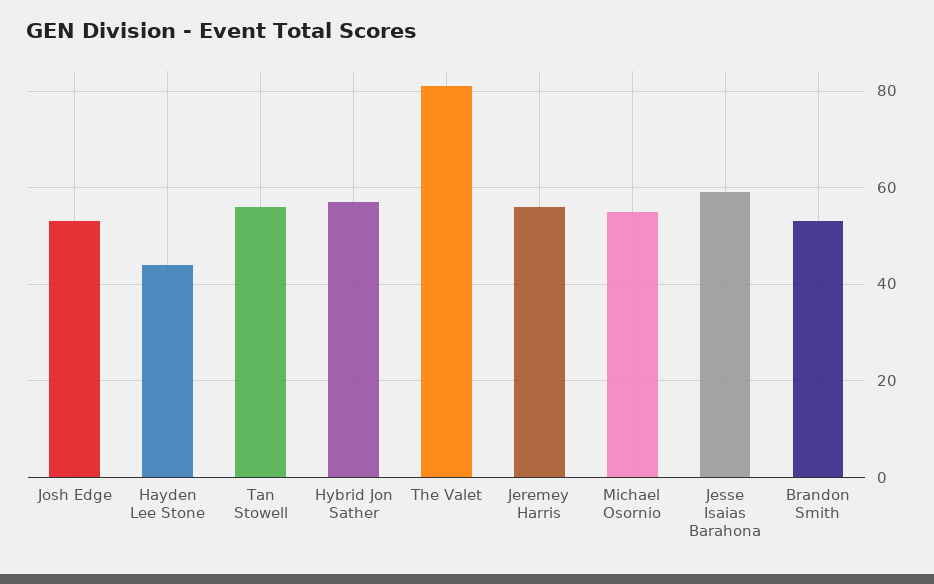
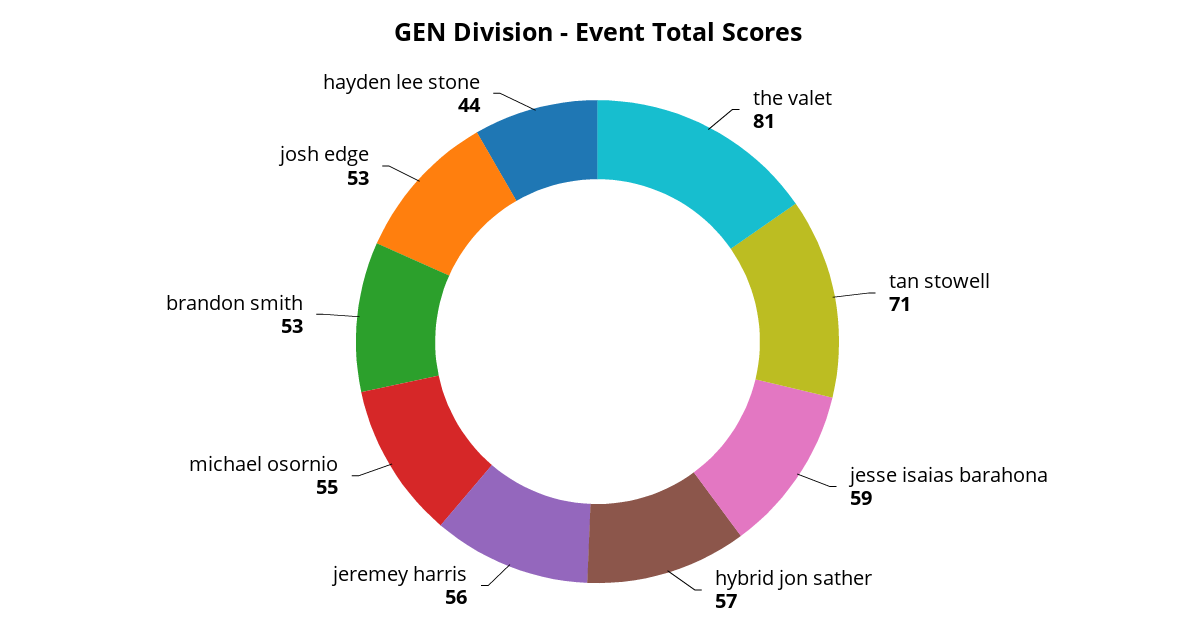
Tan Stowell: 55 -> 71

